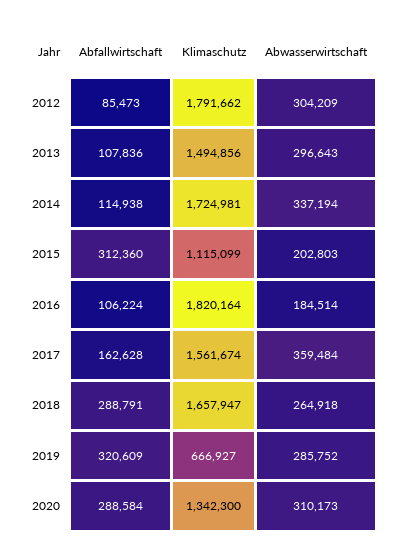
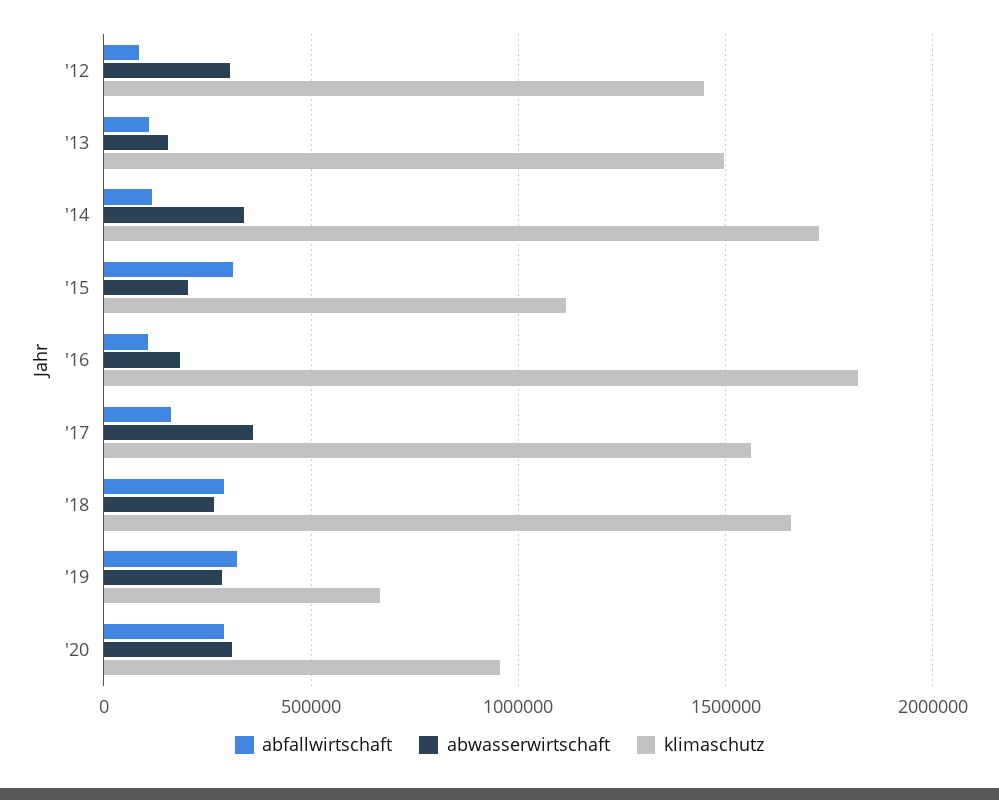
Klimaschutz, 2012: 1791662 -> 1450000
Abwasserwirtschaft, 2013: 296643 -> 150000
Klimaschutz, 2020: 1342300 -> 950000

